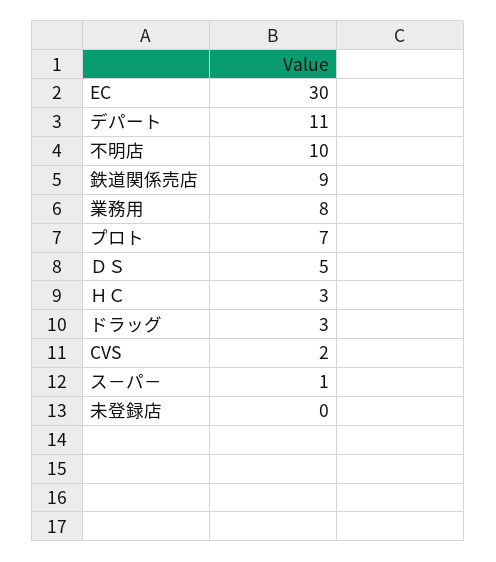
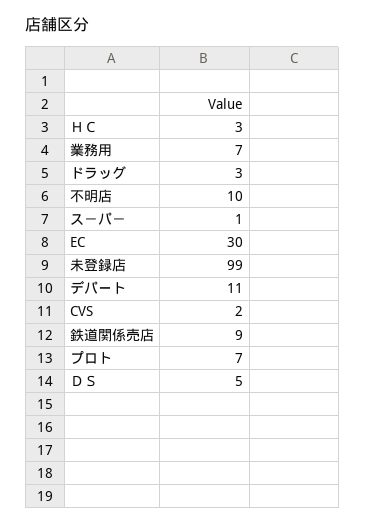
業務用: 8 -> 7
未登録店: 0 -> 99

